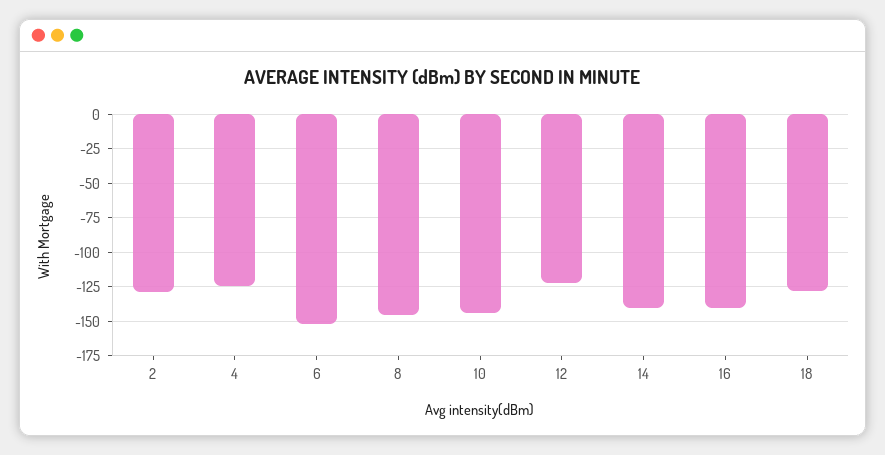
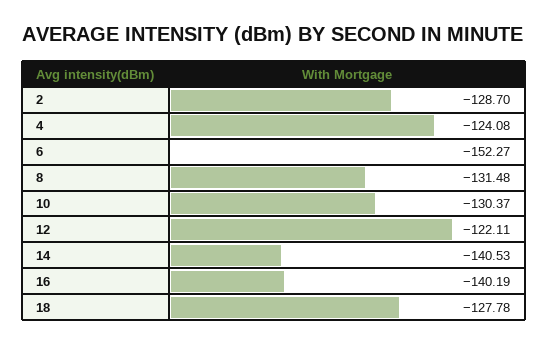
8: -145 -> -131.48
10: -145 -> -130.37

